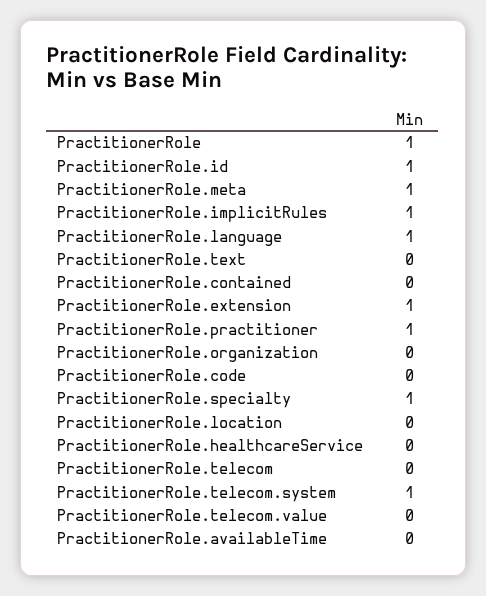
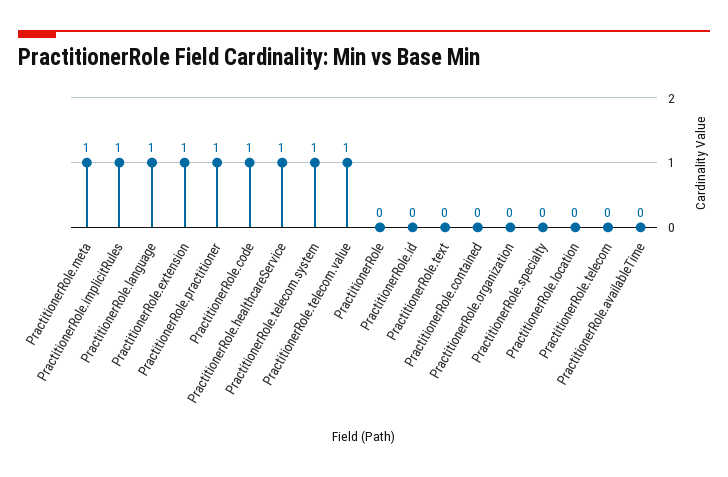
PractitionerRole: 1 -> 0
PractitionerRole.id: 1 -> 0
PractitionerRole.code: 0 -> 1
PractitionerRole.specialty: 1 -> 0
PractitionerRole.healthcareService: 0 -> 1
PractitionerRole.telecom.value: 0 -> 1

